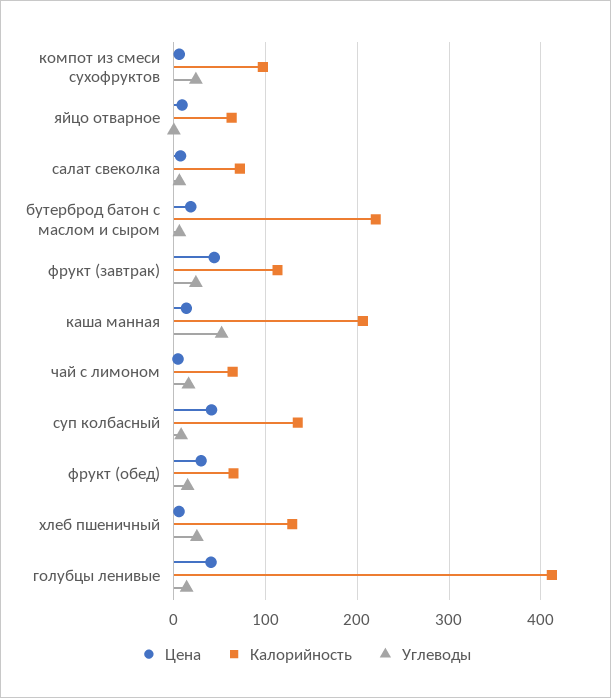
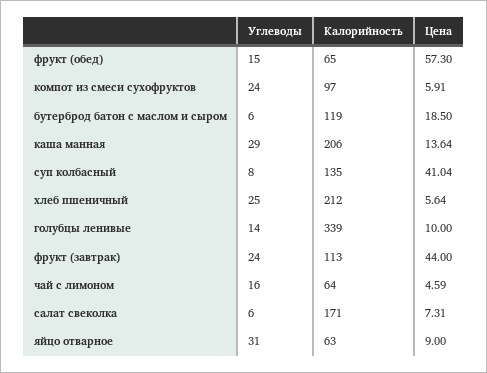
Углеводы, яйцо отварное: 0 -> 31
Калорийность, салат свеколка: 70 -> 171
Калорийность, бутерброд батон с маслом и сыром: 220 -> 119
Углеводы, каша манная: 50 -> 29
Цена, фрукт (обед): 30 -> 57.3
Калорийность, хлеб пшеничный: 130 -> 212
Цена, голубцы ленивые: 40 -> 10
Калорийность, голубцы ленивые: 410 -> 339

